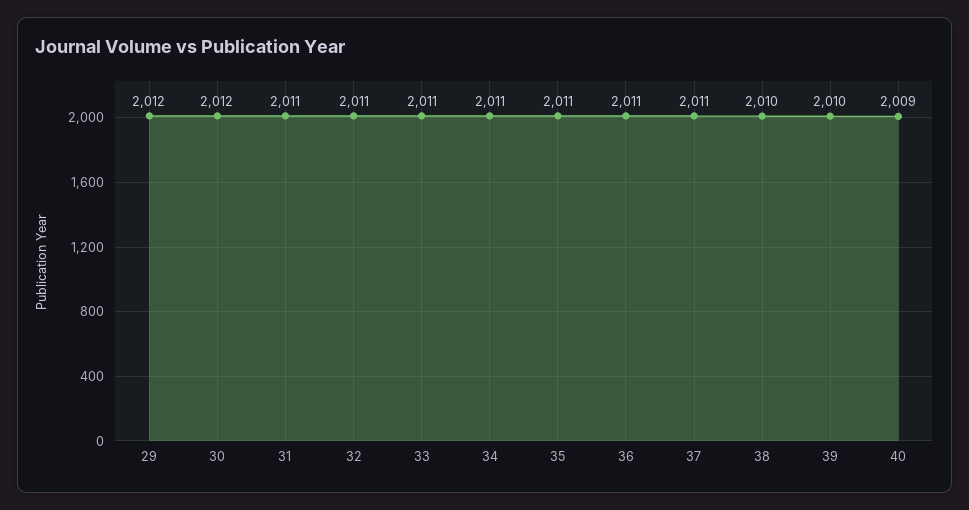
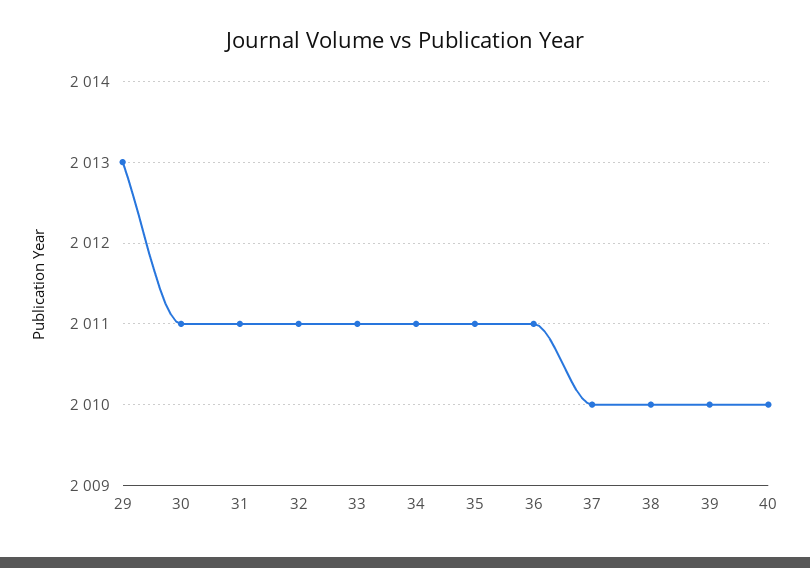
29: 2012 -> 2013
30: 2012 -> 2011
37: 2011 -> 2010
40: 2009 -> 2010

